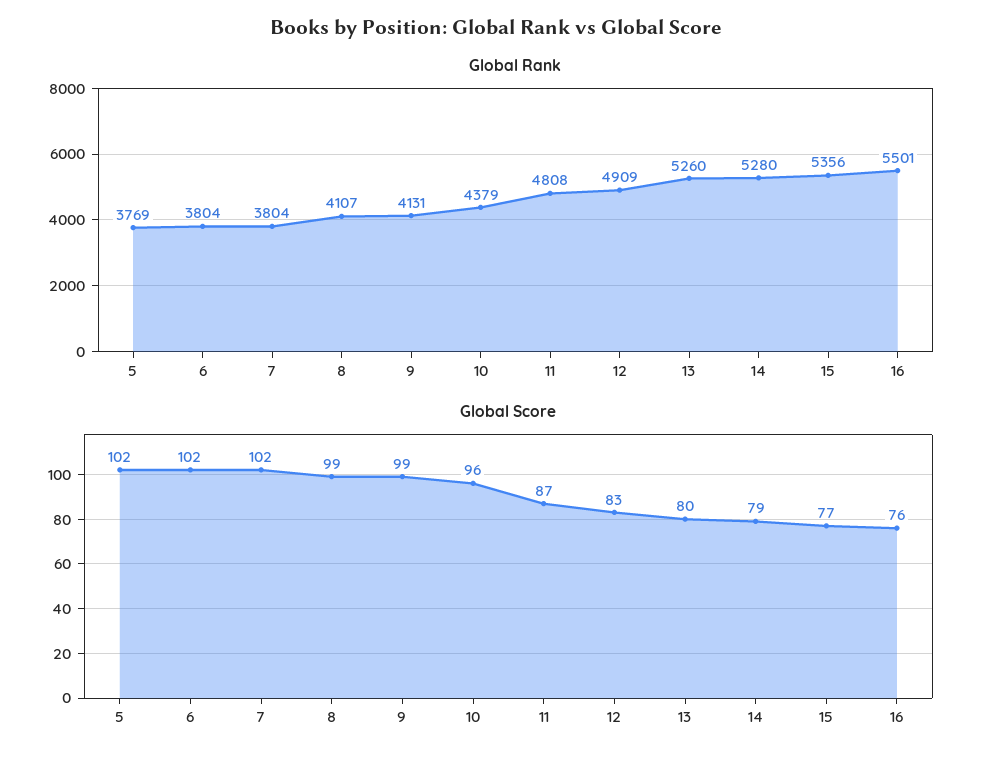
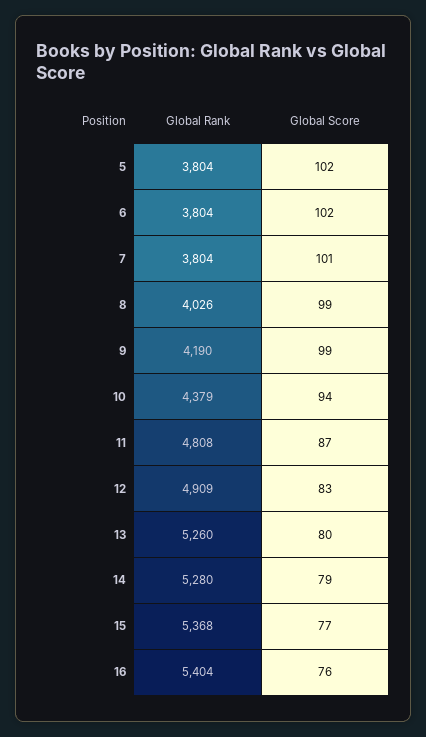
Global Rank, 5: 3769 -> 3804
Global Rank, 8: 4107 -> 4026
Global Rank, 9: 4131 -> 4190
Global Rank, 15: 5356 -> 5368
Global Rank, 16: 5501 -> 5404
Global Score, 7: 102 -> 101
Global Score, 10: 96 -> 94

